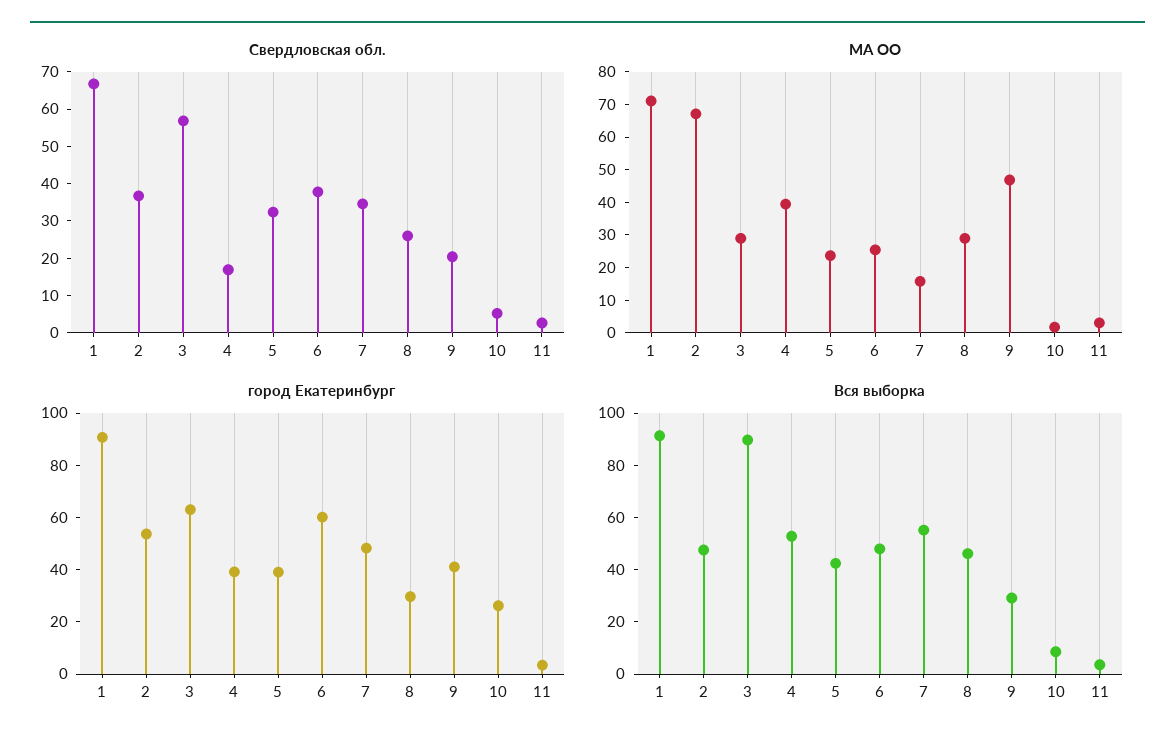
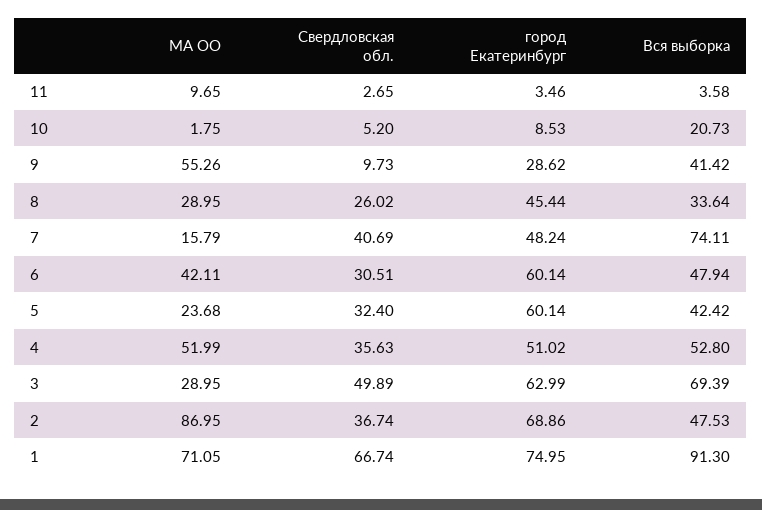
Свердловская обл., 3: 57.5 -> 49.89
Свердловская обл., 4: 17.5 -> 35.63
Свердловская обл., 6: 37.5 -> 30.51
Свердловская обл., 7: 35 -> 40.69
Свердловская обл., 9: 20 -> 9.73
МА ОО, 2: 67.5 -> 86.95
МА ОО, 4: 40 -> 51.99
МА ОО, 6: 25 -> 42.11
МА ОО, 9: 47.5 -> 55.26
МА ОО, 11: 2.5 -> 9.65
город Екатеринбург, 1: 90 -> 74.95
город Екатеринбург, 2: 55 -> 68.86
город Екатеринбург, 4: 40 -> 51.02
город Екатеринбург, 5: 40 -> 60.14
город Екатеринбург, 8: 30 -> 45.44
город Екатеринбург, 9: 40 -> 28.62
город Екатеринбург, 10: 25 -> 8.53
Вся выборка, 3: 90 -> 69.39
Вся выборка, 7: 55 -> 74.11
Вся выборка, 8: 45 -> 33.64
Вся выборка, 9: 30 -> 41.42
Вся выборка, 10: 10 -> 20.73

